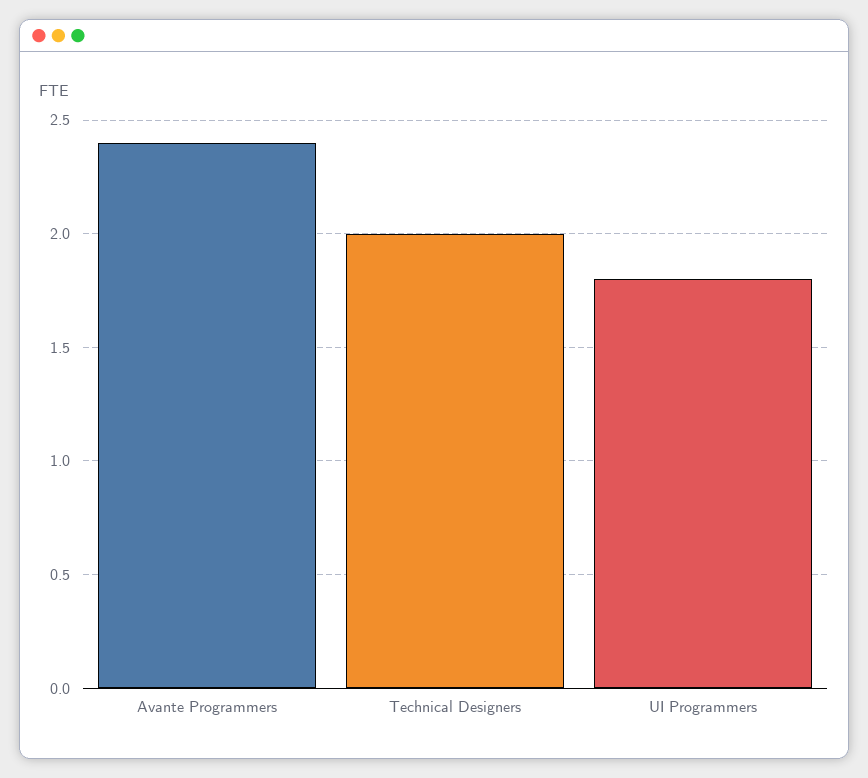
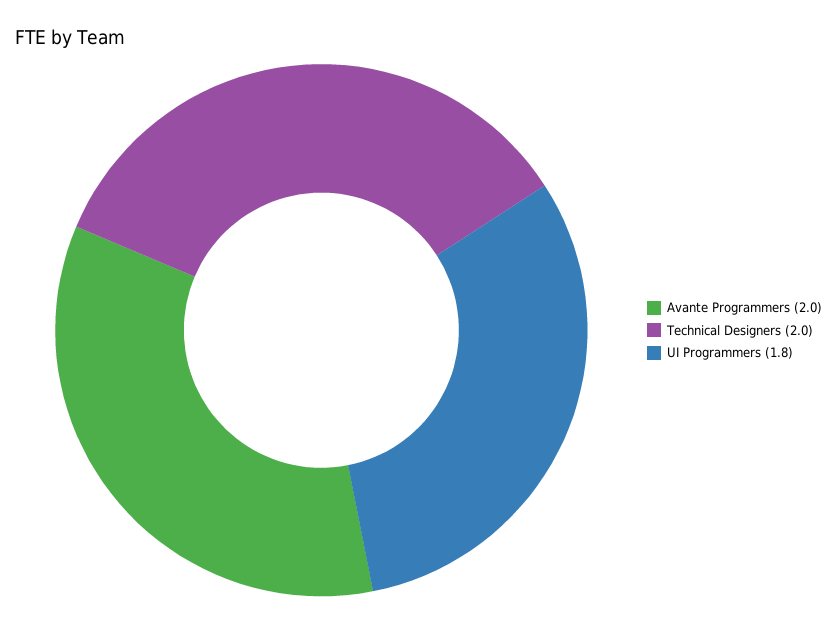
Avante Programmers: 2.4 -> 2

